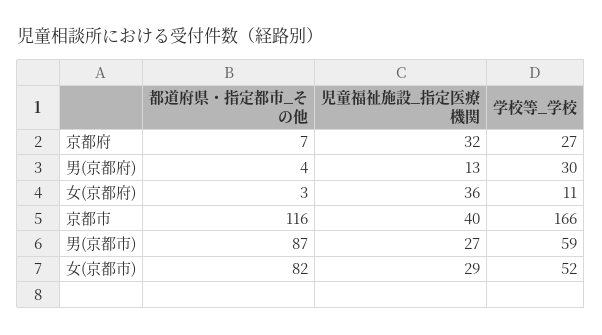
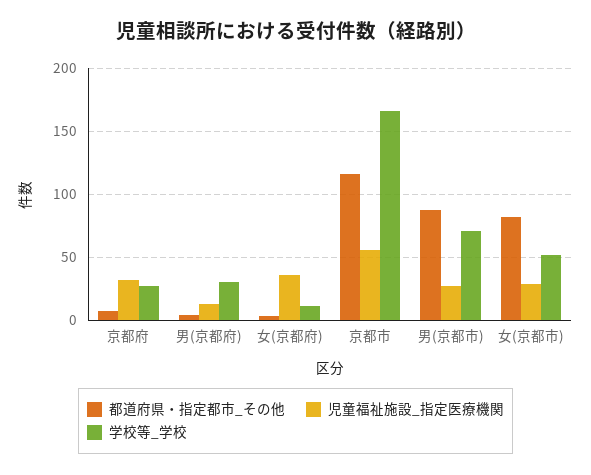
児童福祉施設_指定医療機関, 京都市: 40 -> 55
学校等_学校, 男(京都市): 59 -> 70

